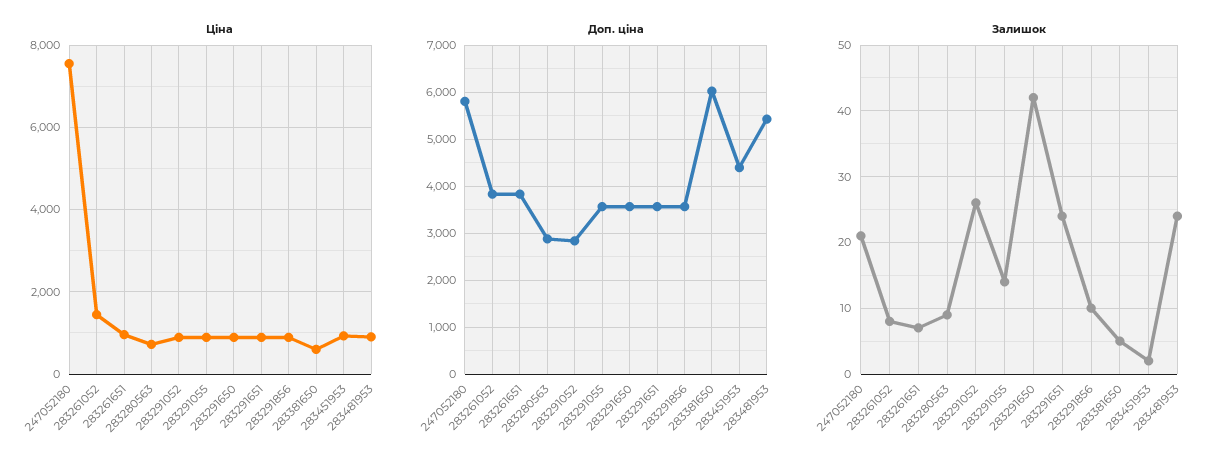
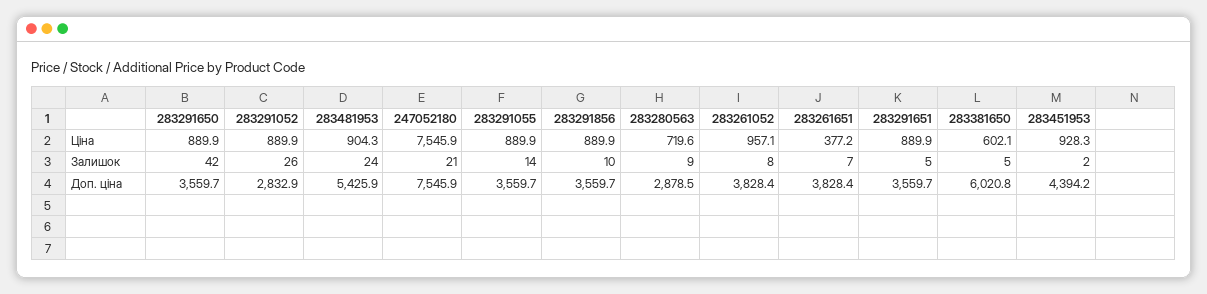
Ціна, 283261052: 1400 -> 957.1
Ціна, 283261651: 1000 -> 377.2
Доп. ціна, 247052180: 5800 -> 7545.9
Залишок, 283291651: 24 -> 5

